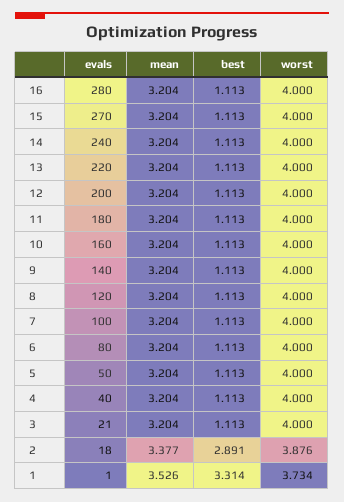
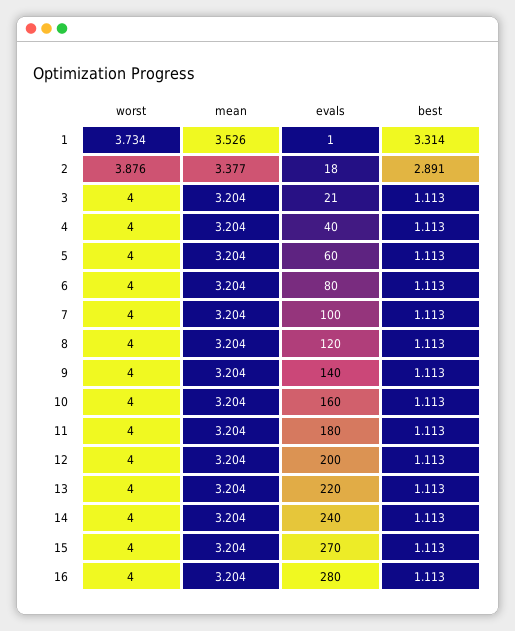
evals, 5: 50 -> 60

